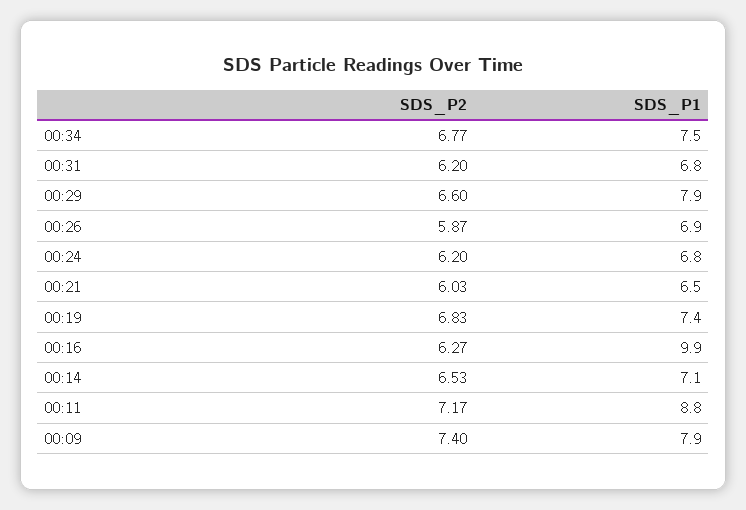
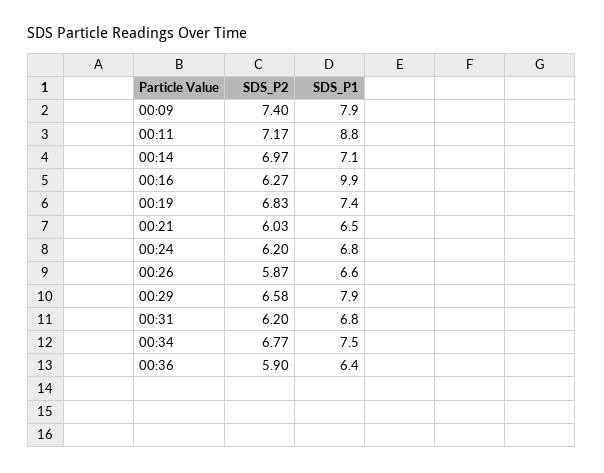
SDS_P2, 00:29: 6.6 -> 6.58
SDS_P1, 00:26: 6.9 -> 6.6
SDS_P2, 00:14: 6.53 -> 6.97
SDS_P2, 00:36: none -> 5.9
SDS_P1, 00:36: none -> 6.4

